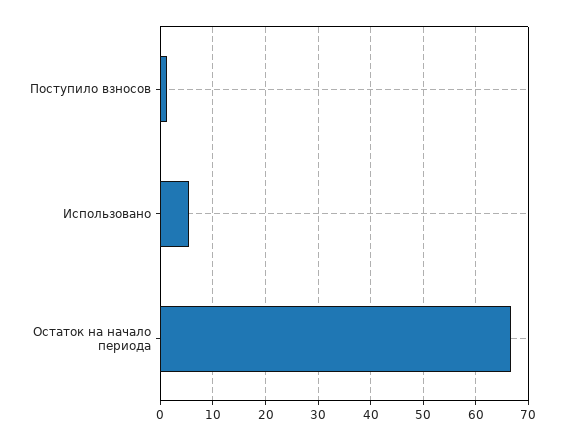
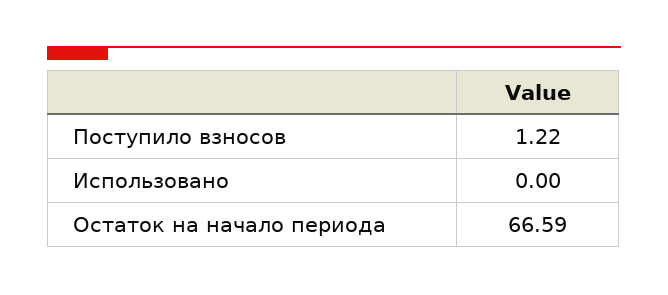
Использовано: 6 -> 0

